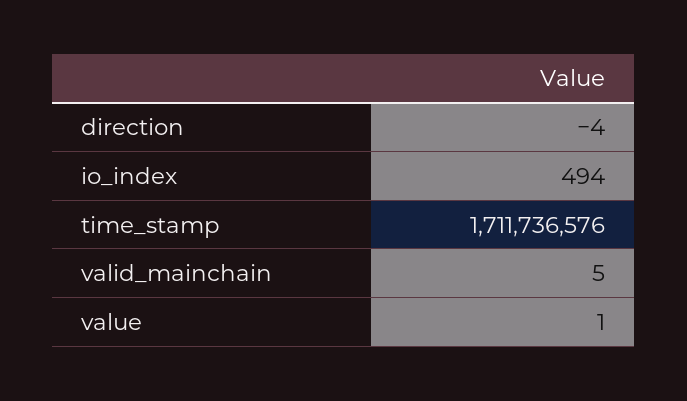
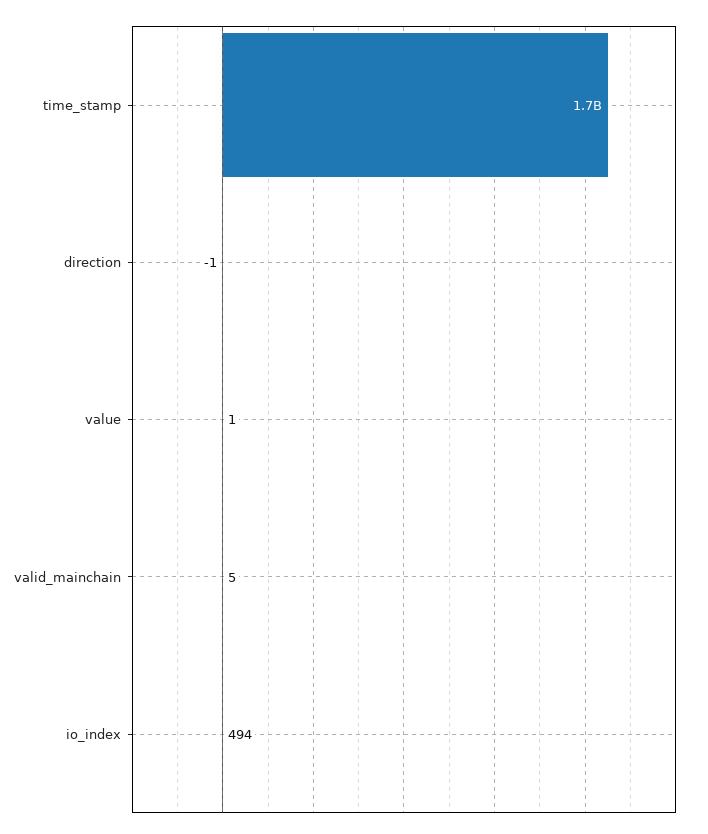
direction: -4 -> -1

